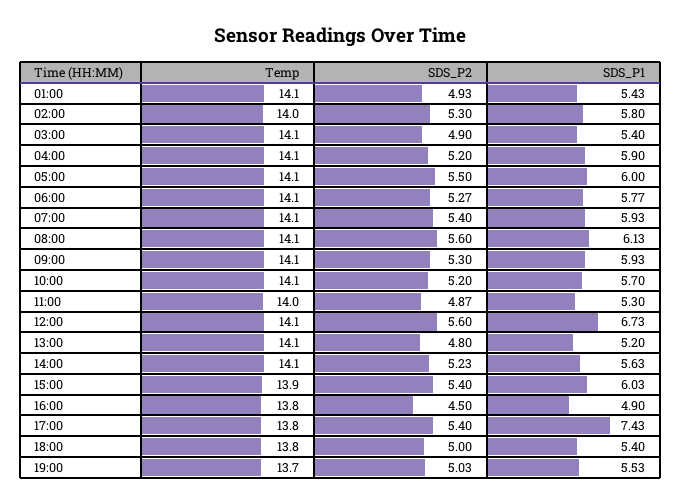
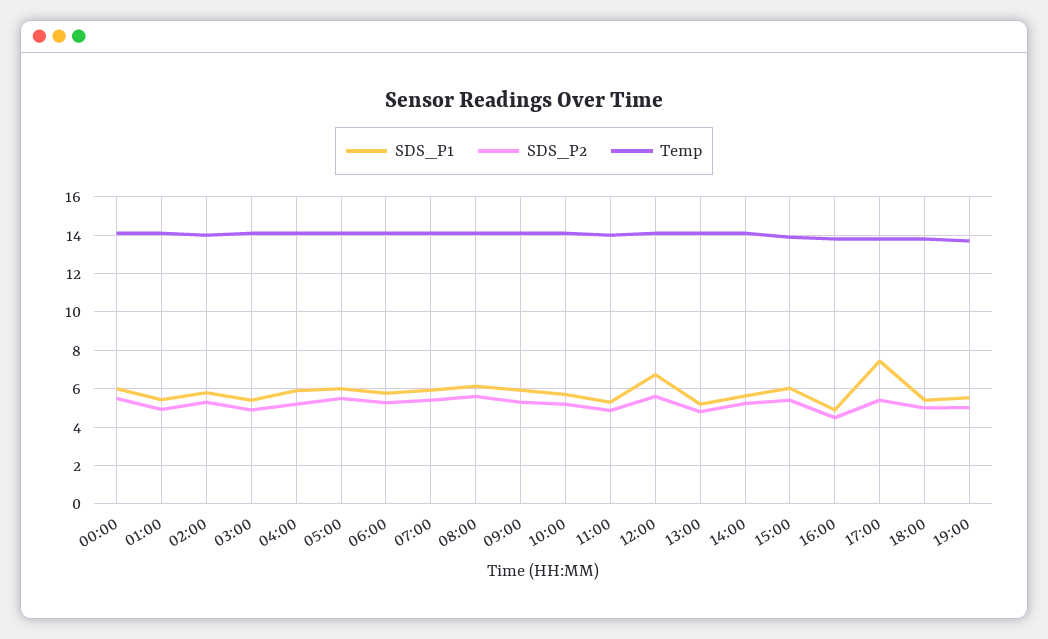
SDS_P1, 00:00: none -> 6
SDS_P2, 00:00: none -> 5.5
Temp, 00:00: none -> 14

